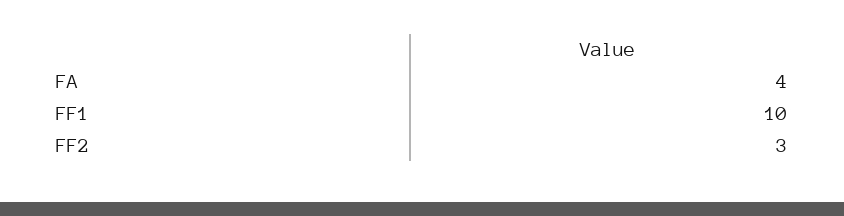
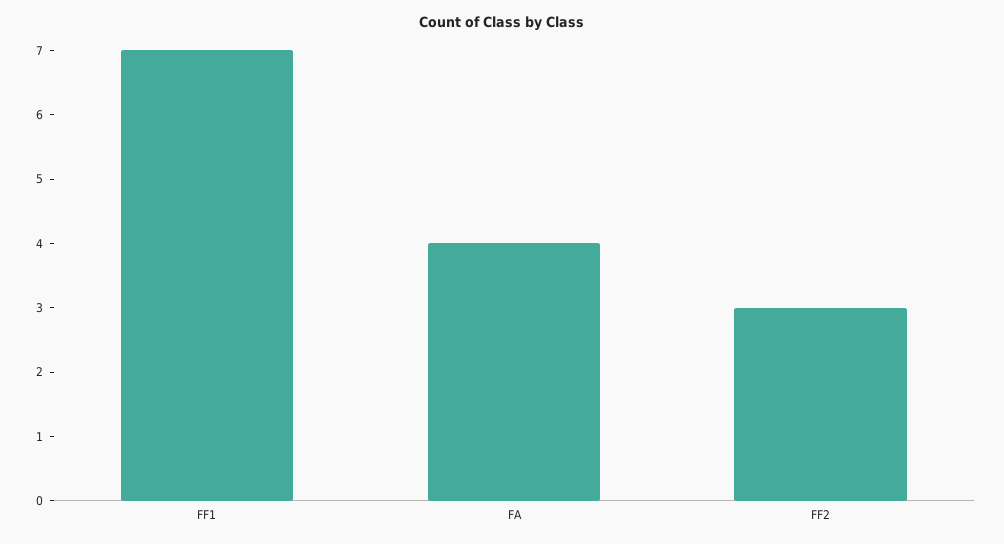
FF1: 10 -> 7

